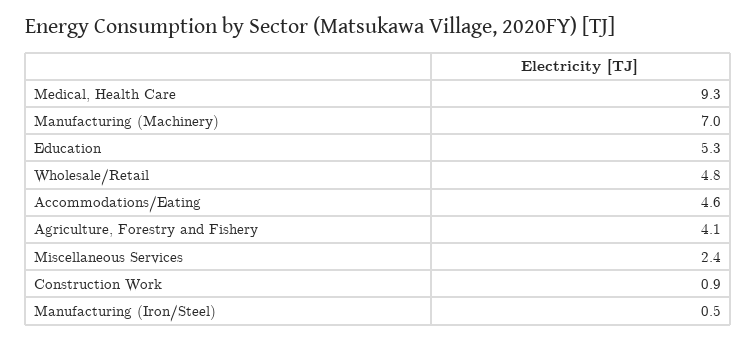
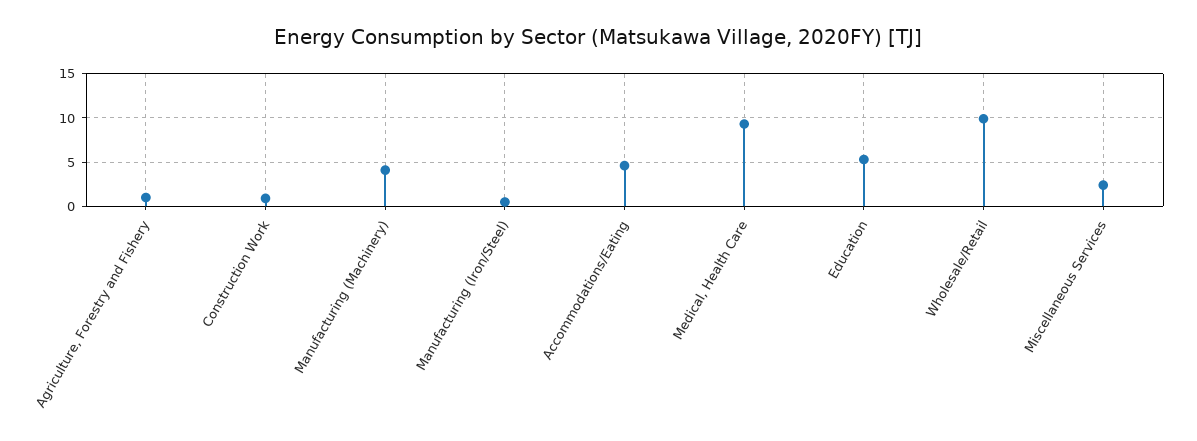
Manufacturing (Machinery): 7 -> 4
Wholesale/Retail: 4.8 -> 10
Agriculture, Forestry and Fishery: 4.1 -> 1

